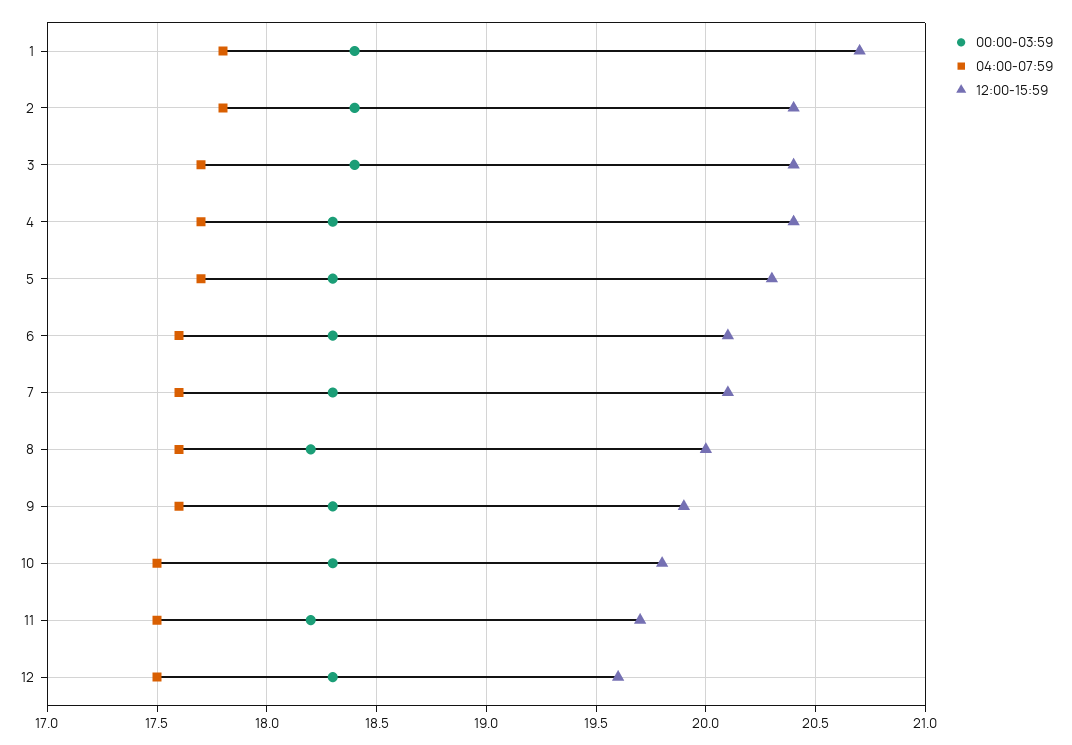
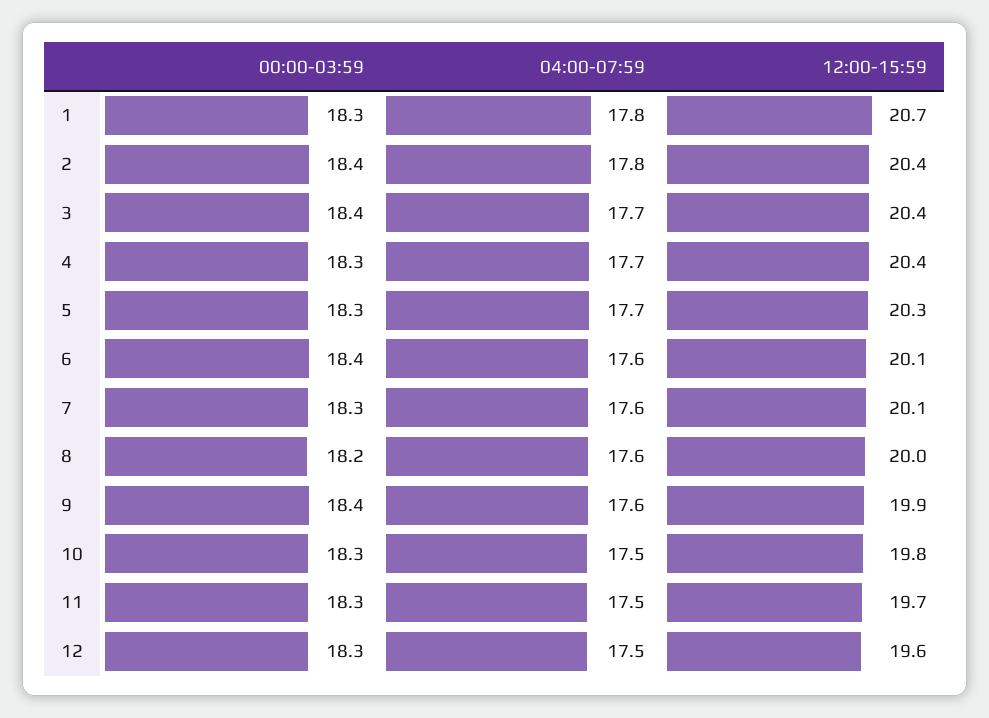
00:00-03:59, 1: 18.4 -> 18.3
00:00-03:59, 6: 18.3 -> 18.4
00:00-03:59, 9: 18.3 -> 18.4
00:00-03:59, 11: 18.2 -> 18.3

